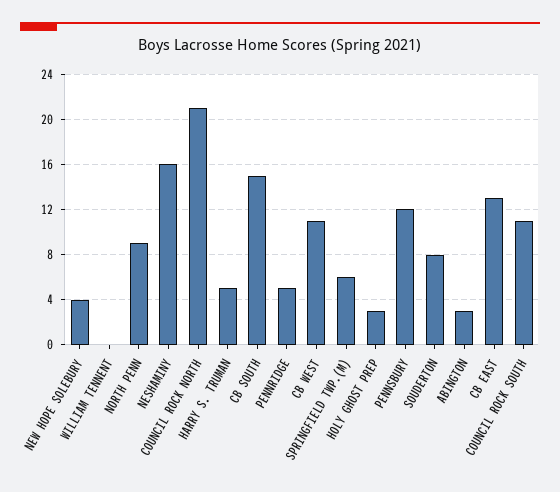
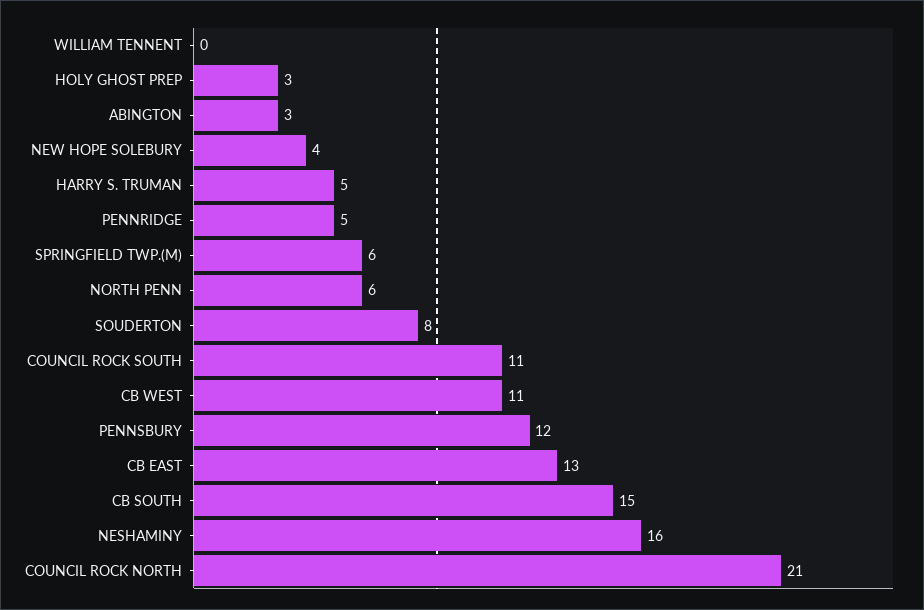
NORTH PENN: 9 -> 6

